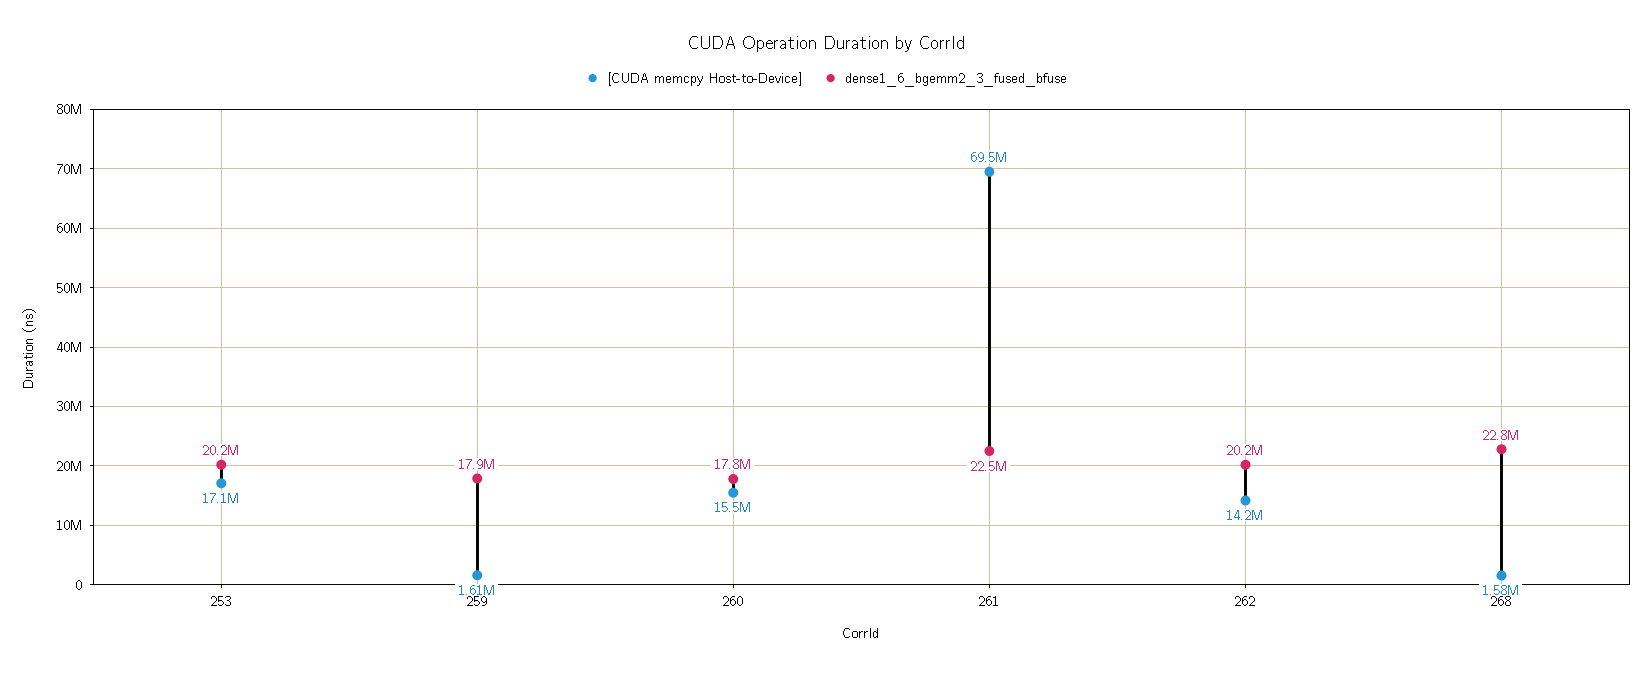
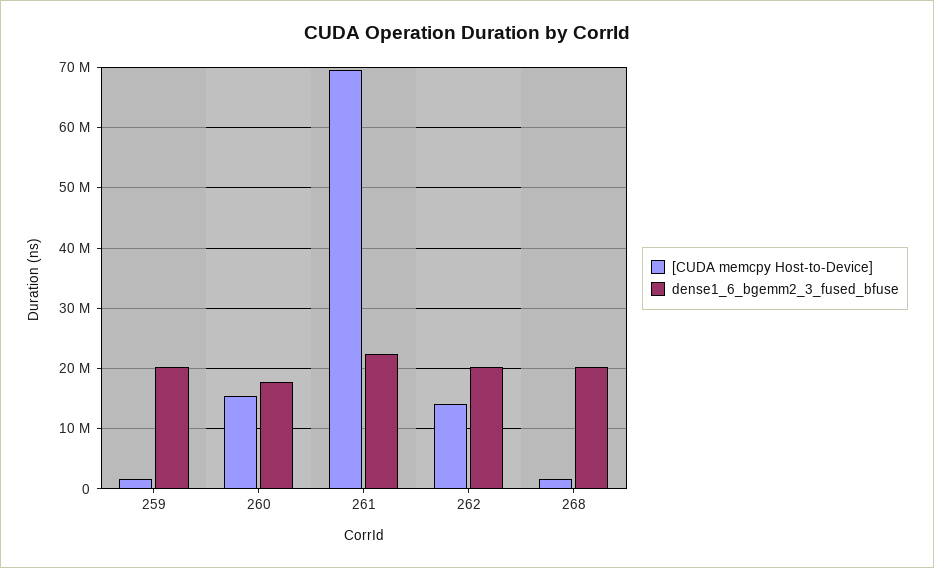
[CUDA memcpy Host-to-Device], 253: 17100000 -> none
dense1_6_bgemm2_3_fused_bfuse, 253: 20200000 -> none
dense1_6_bgemm2_3_fused_bfuse, 259: 17900000 -> 20000000
dense1_6_bgemm2_3_fused_bfuse, 268: 22800000 -> 20000000

